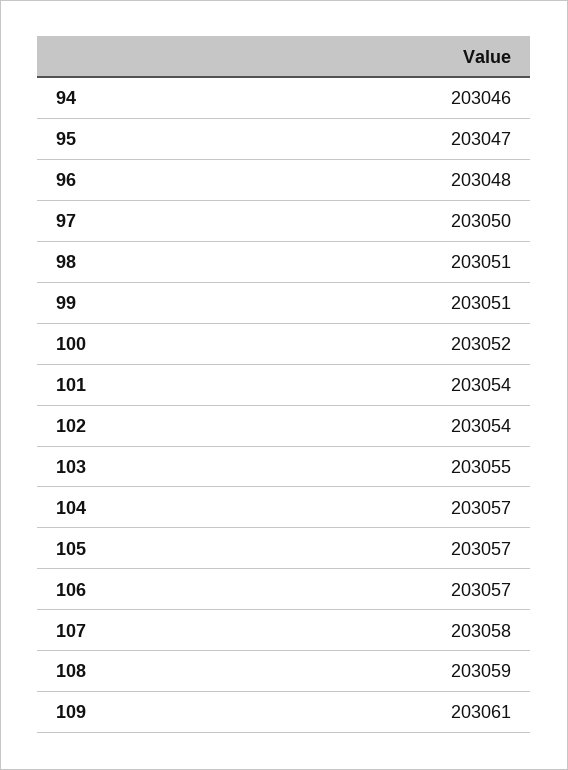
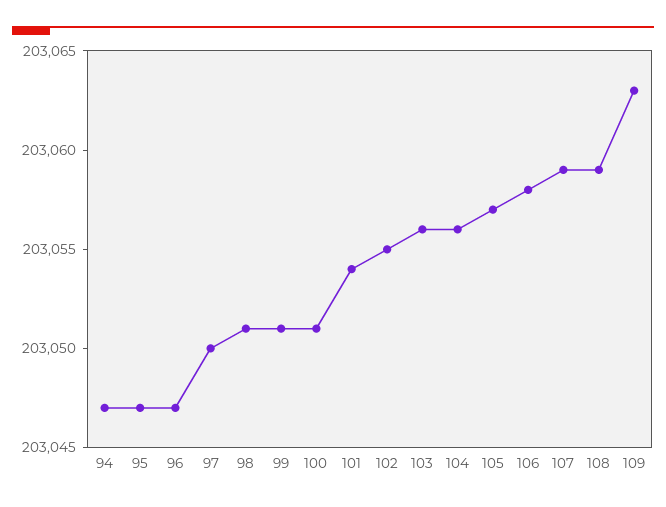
94: 203046 -> 203047
96: 203048 -> 203047
100: 203052 -> 203051
102: 203054 -> 203055
103: 203055 -> 203056
104: 203057 -> 203056
106: 203057 -> 203058
107: 203058 -> 203059
109: 203061 -> 203063

